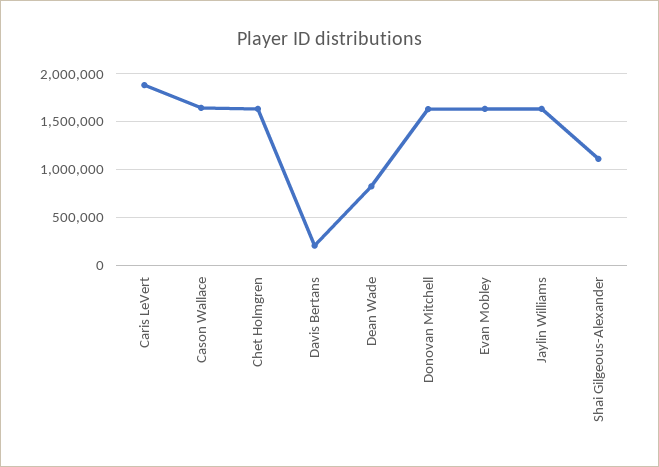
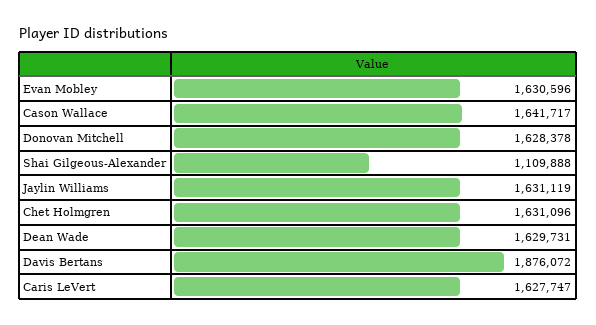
Caris LeVert: 1900000 -> 1627747
Davis Bertans: 200000 -> 1876072
Dean Wade: 800000 -> 1629731

